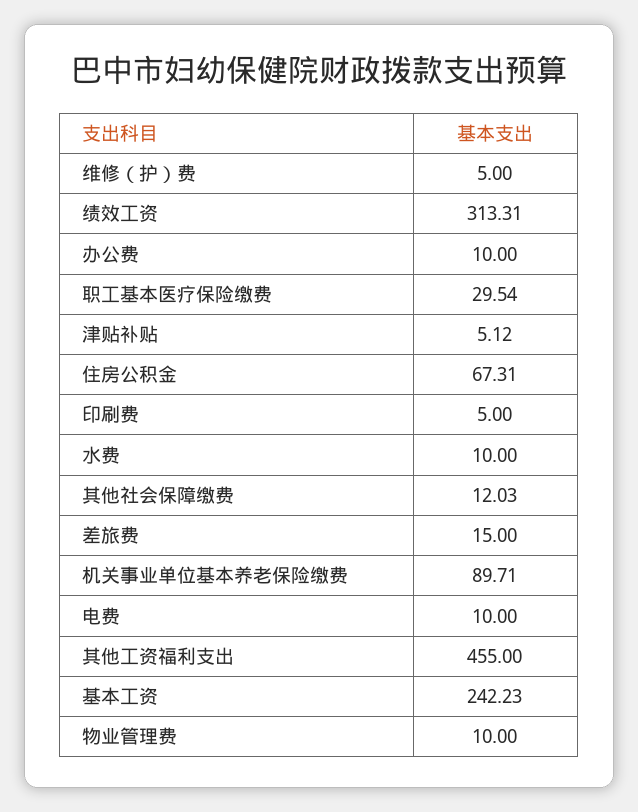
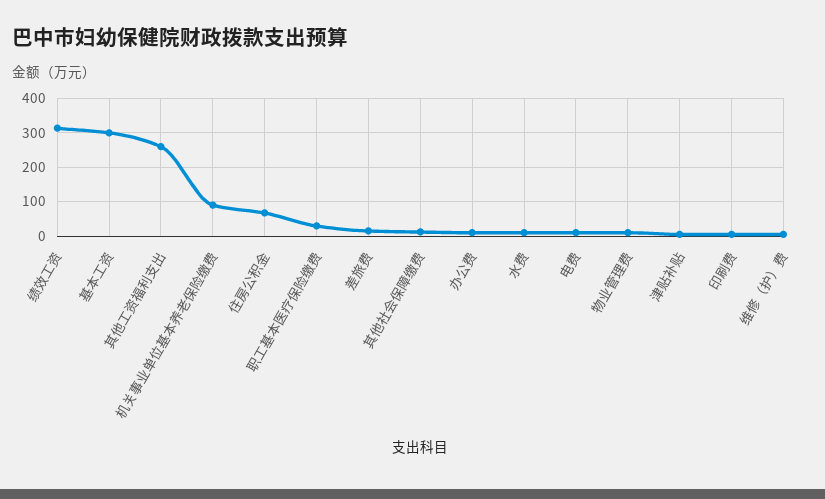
其他工资福利支出: 455 -> 260
基本工资: 242.23 -> 300

